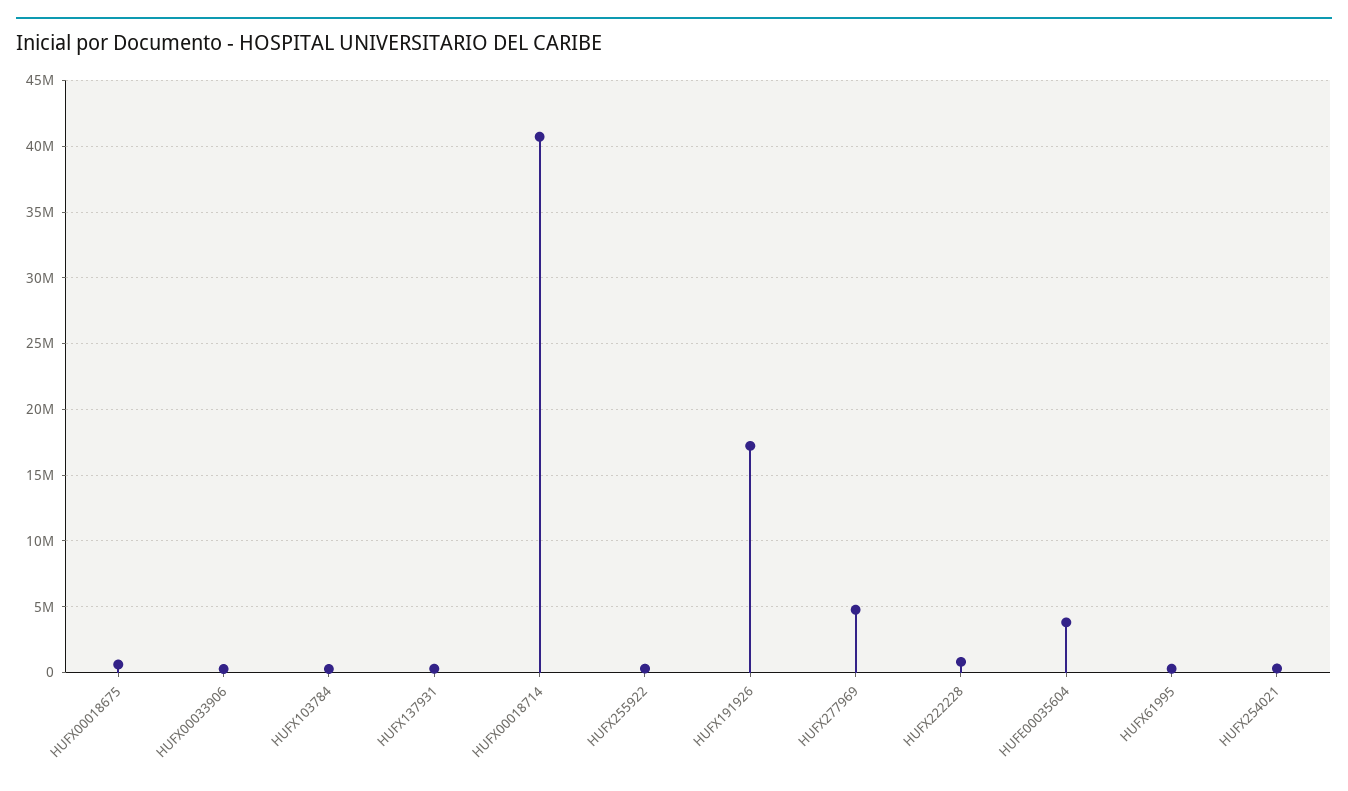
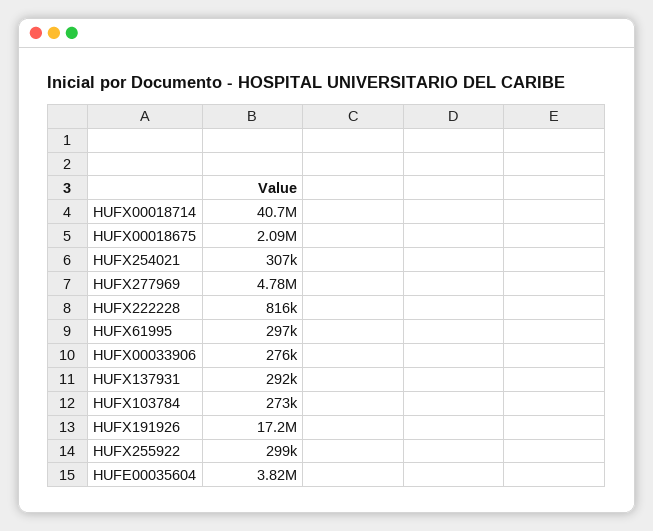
HUFX00018675: 500000 -> 2090000

